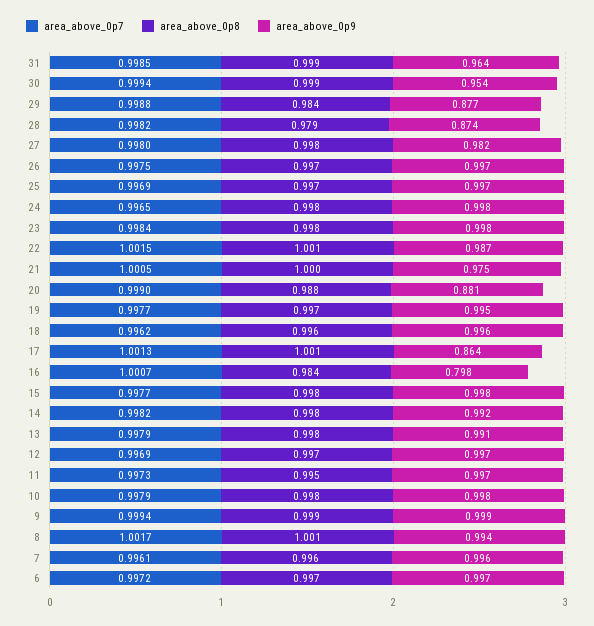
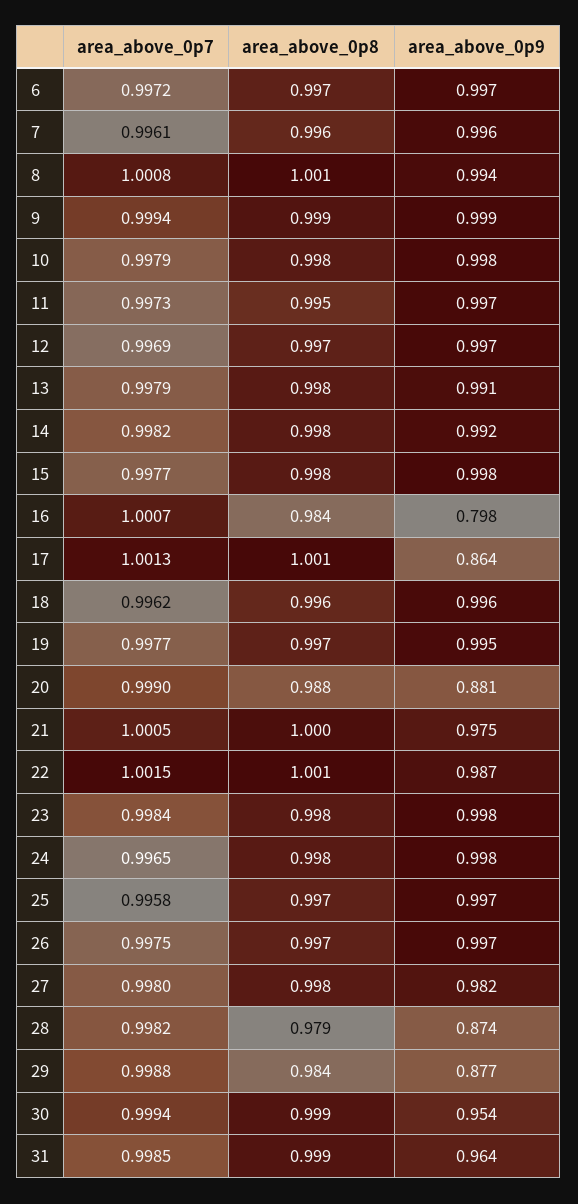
area_above_0p7, 25: 0.9969 -> 0.9958
area_above_0p7, 8: 1.0017 -> 1.0008

